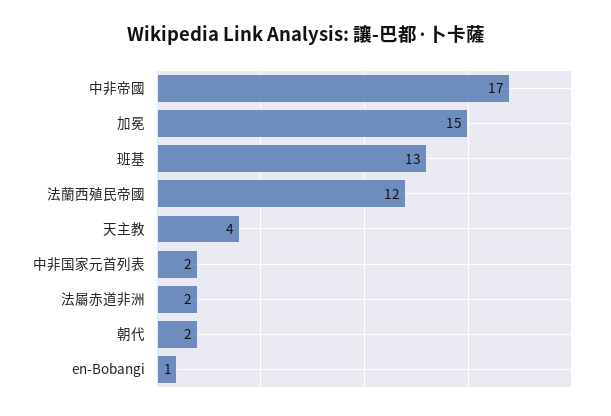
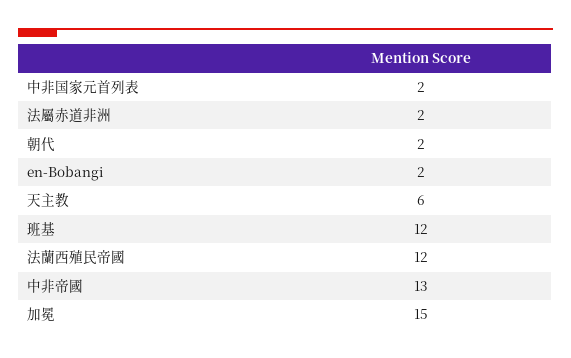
中非帝國: 17 -> 13
班基: 13 -> 12
天主教: 4 -> 6
en-Bobangi: 1 -> 2

